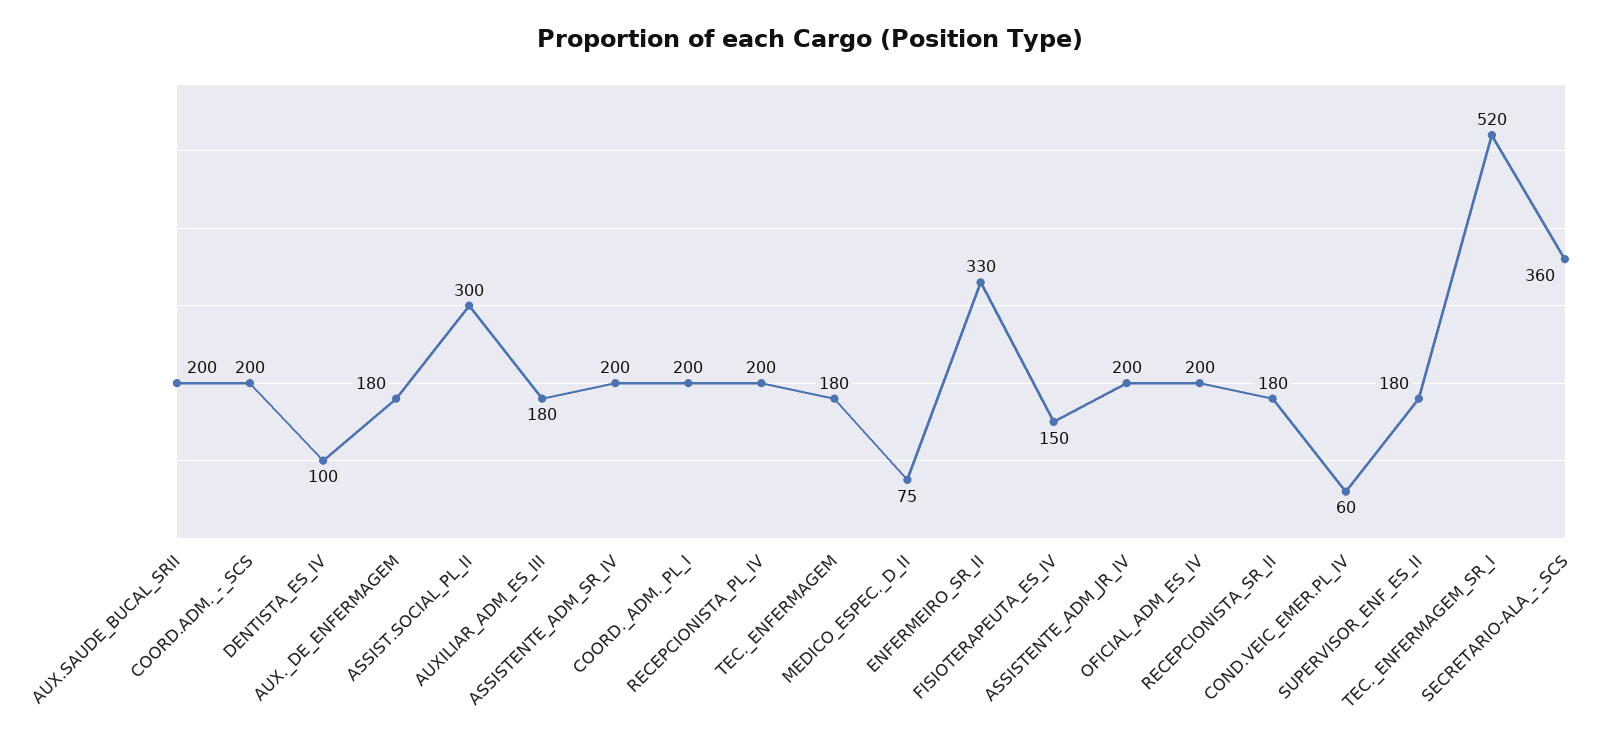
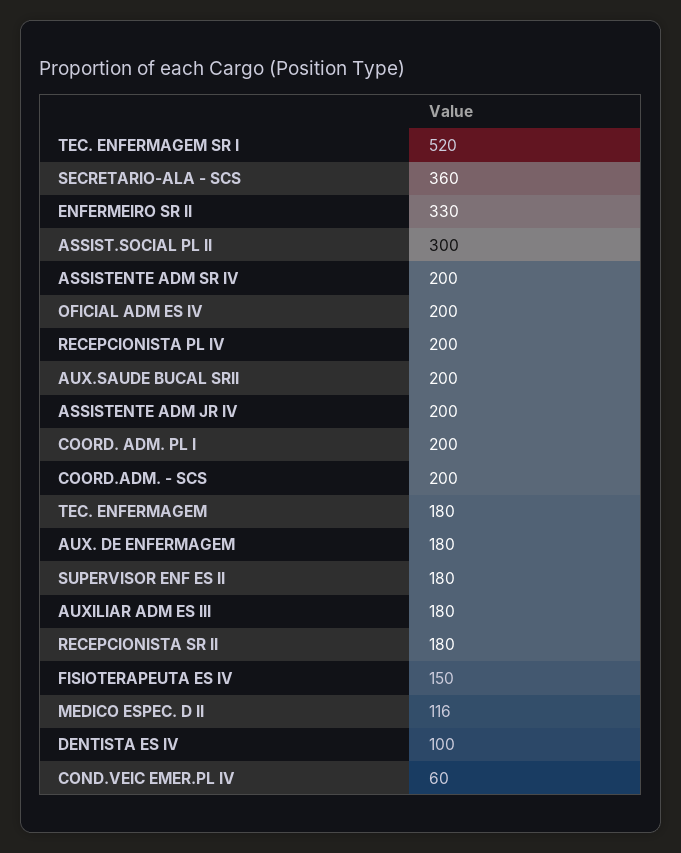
MEDICO_ESPEC._D_II: 75 -> 116

